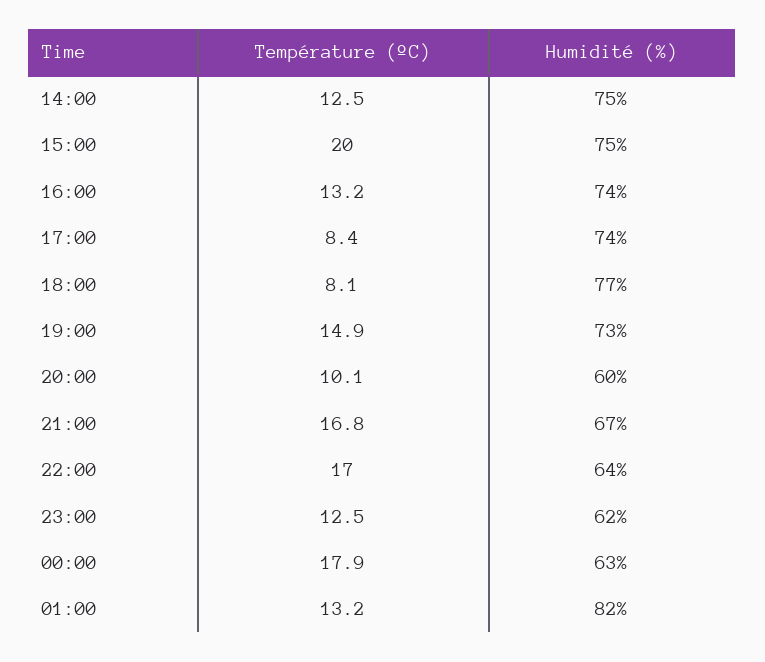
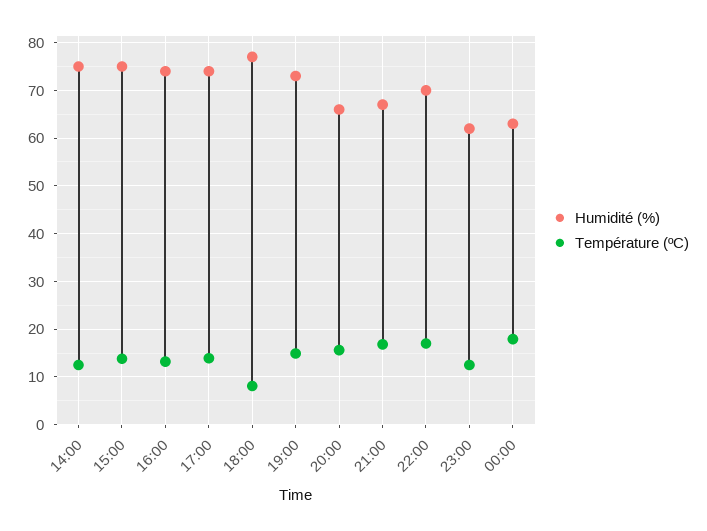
Température (ºC), 15:00: 20 -> 14
Température (ºC), 17:00: 8.4 -> 14
Température (ºC), 20:00: 10.1 -> 16
Humidité (%), 20:00: 60 -> 66
Humidité (%), 22:00: 64 -> 70
Température (ºC), 01:00: 13.2 -> none
Humidité (%), 01:00: 82 -> none

